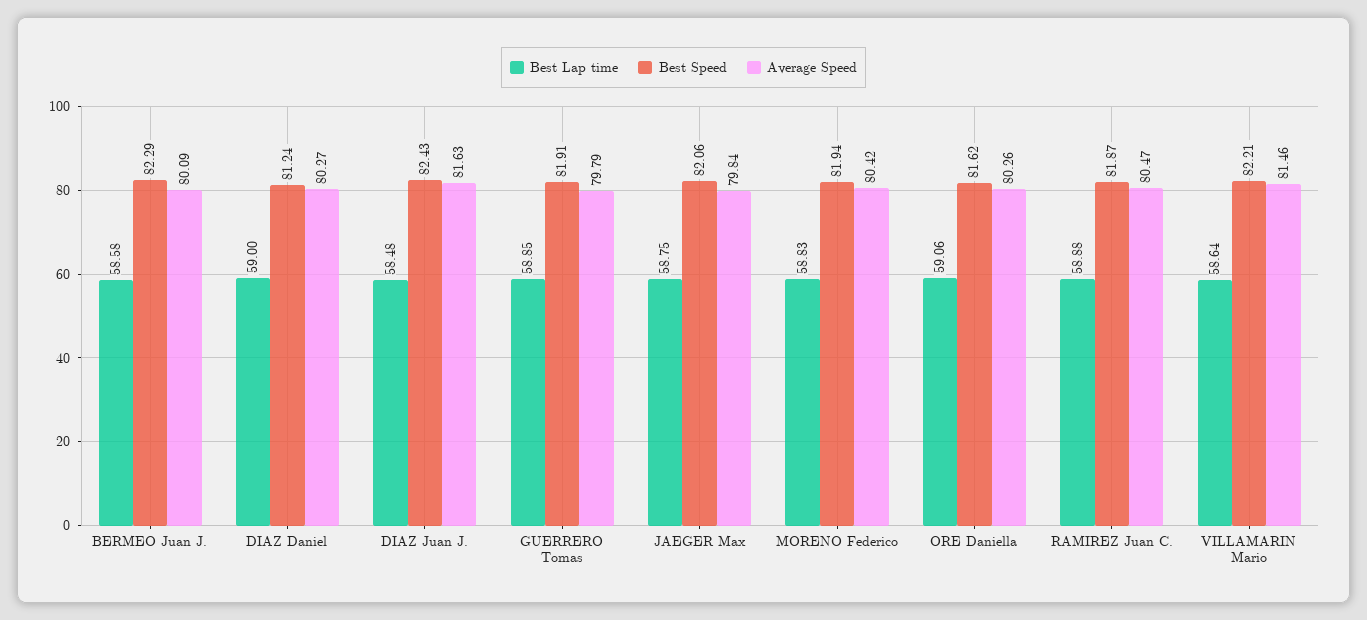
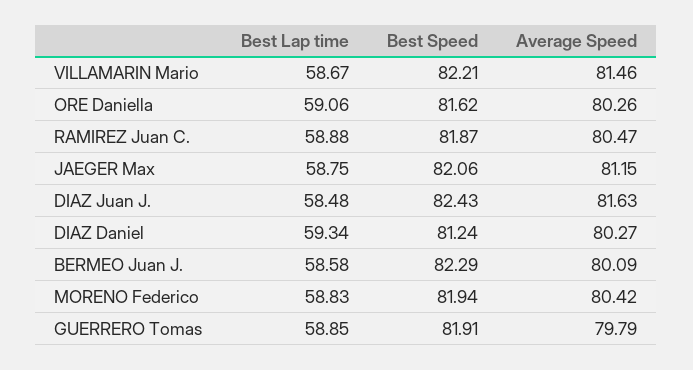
Best Lap time, DIAZ Daniel: 59 -> 59.34
Average Speed, JAEGER Max: 79.84 -> 81.15
Best Lap time, VILLAMARIN Mario: 58.64 -> 58.67

